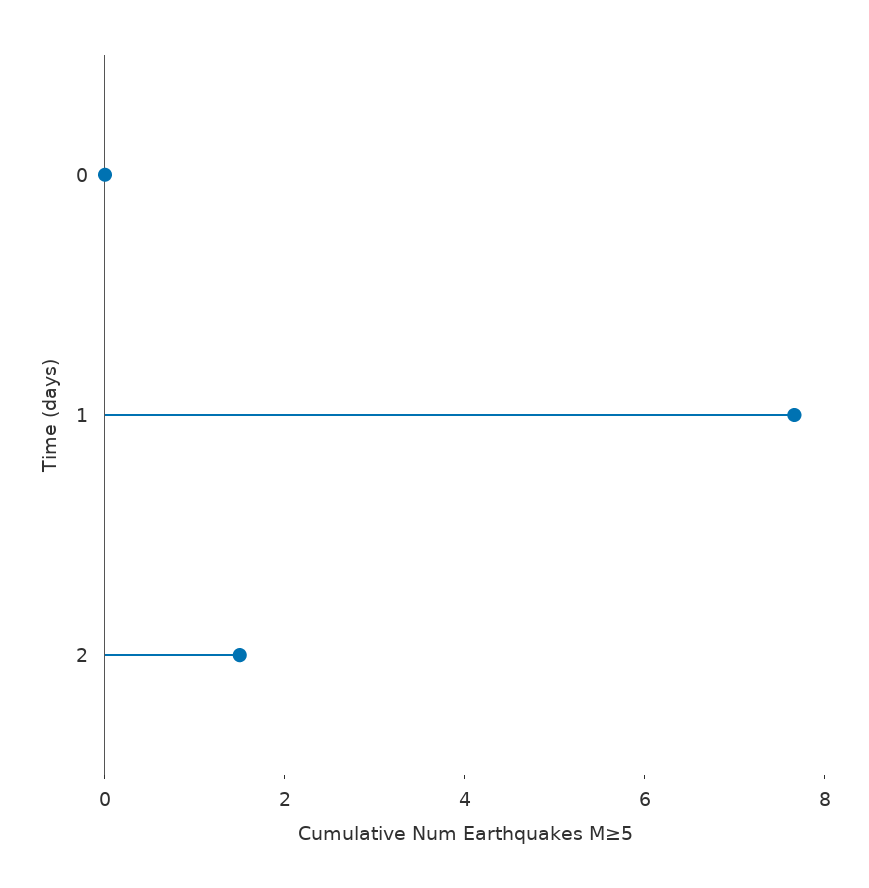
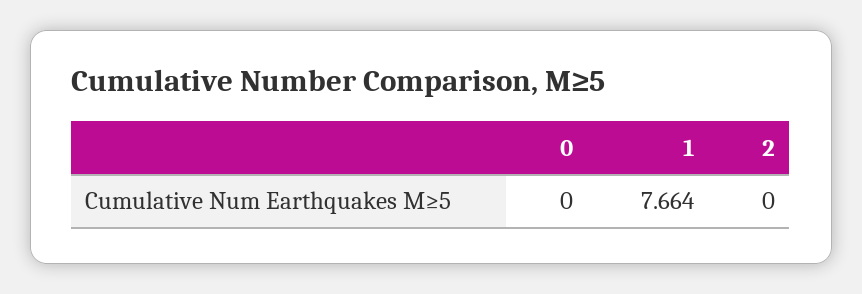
2: 1.5 -> 0

